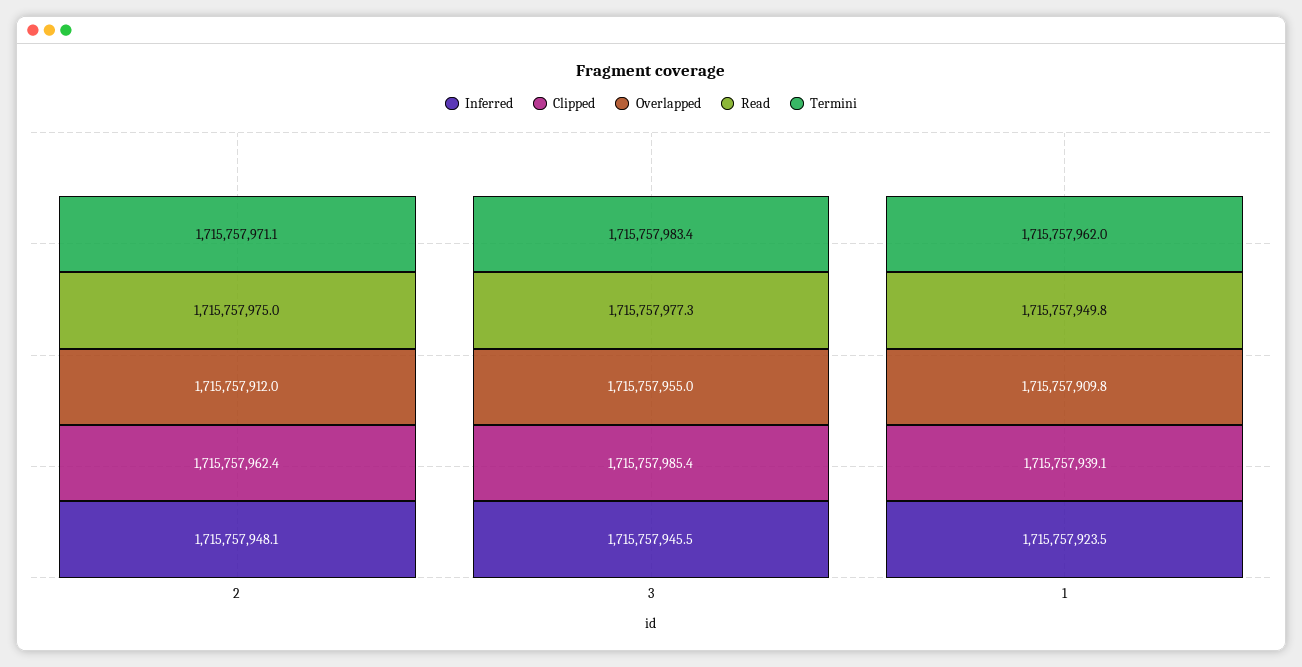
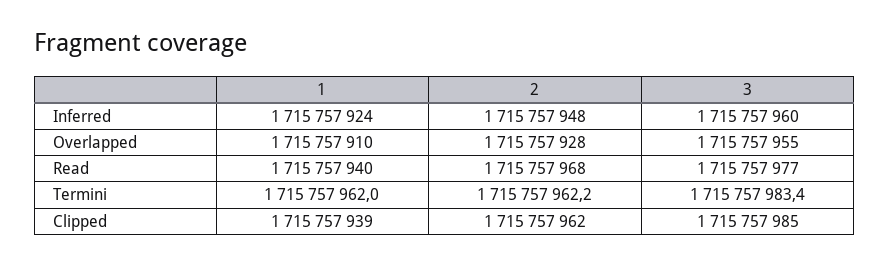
Overlapped, 2: 1715757912 -> 1715757928
Read, 2: 1715757975 -> 1715757968
Termini, 2: 1715757971.1 -> 1715757962.2
Inferred, 3: 1715757945.5 -> 1715757960
Read, 1: 1715757949.8 -> 1715757940

